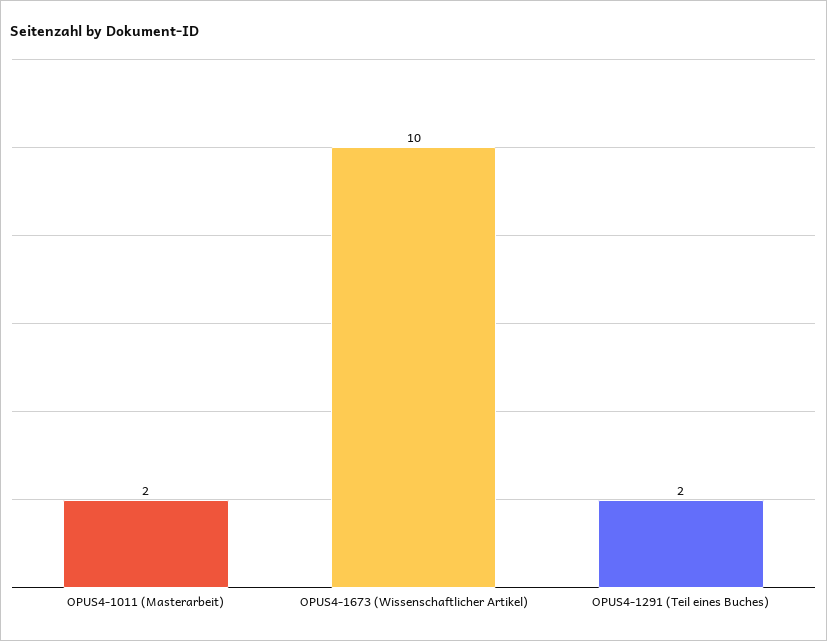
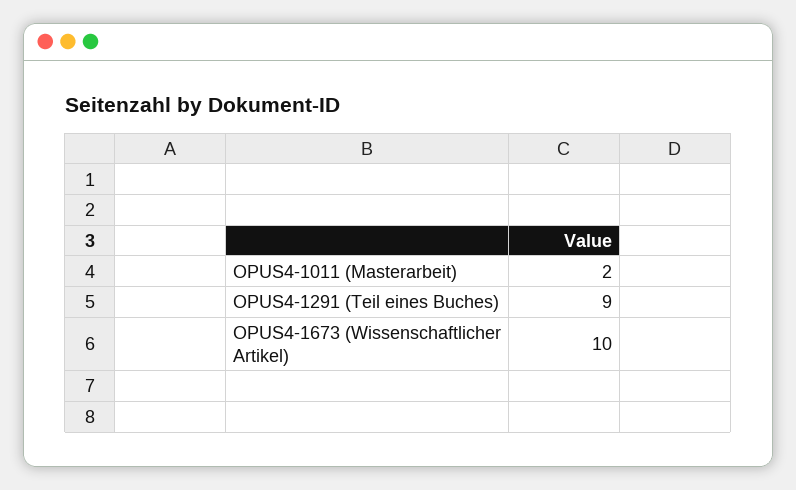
OPUS4-1291 (Teil eines Buches): 2 -> 9

